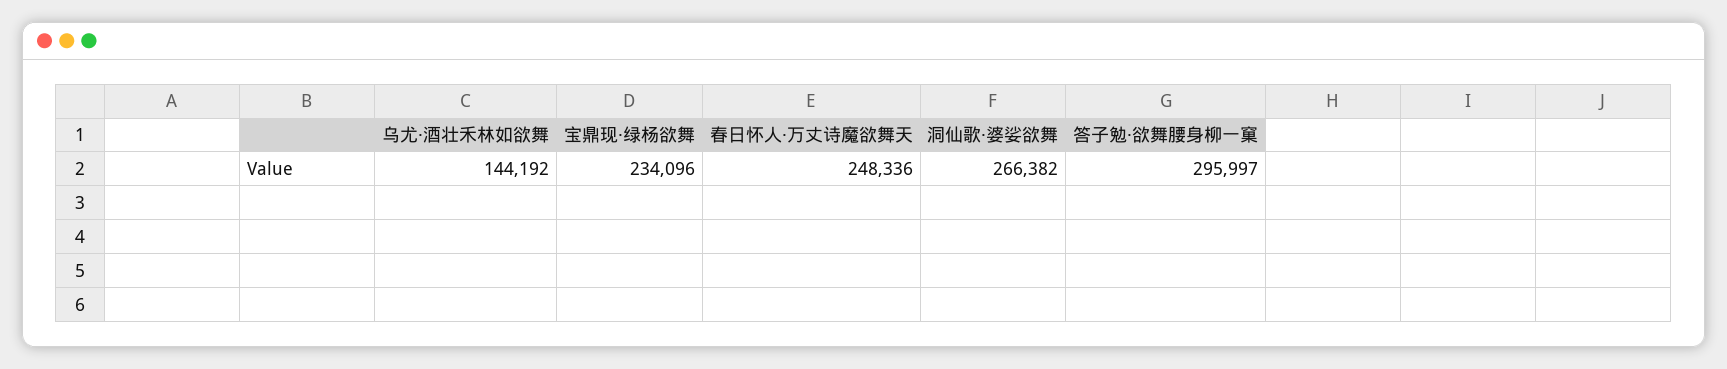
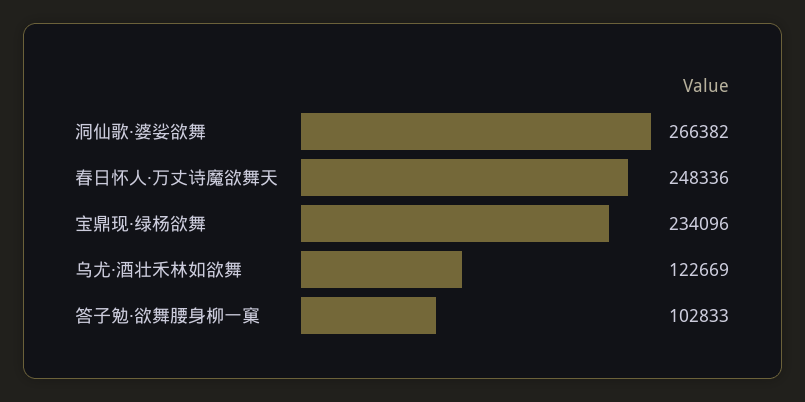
乌尤·酒壮禾林如欲舞: 144192 -> 122669
答子勉·欲舞腰身柳一窠: 295997 -> 102833

